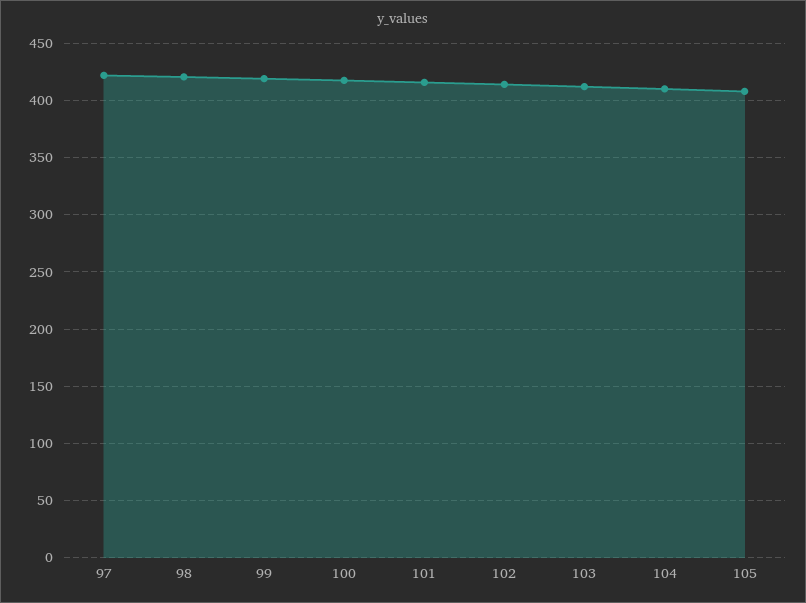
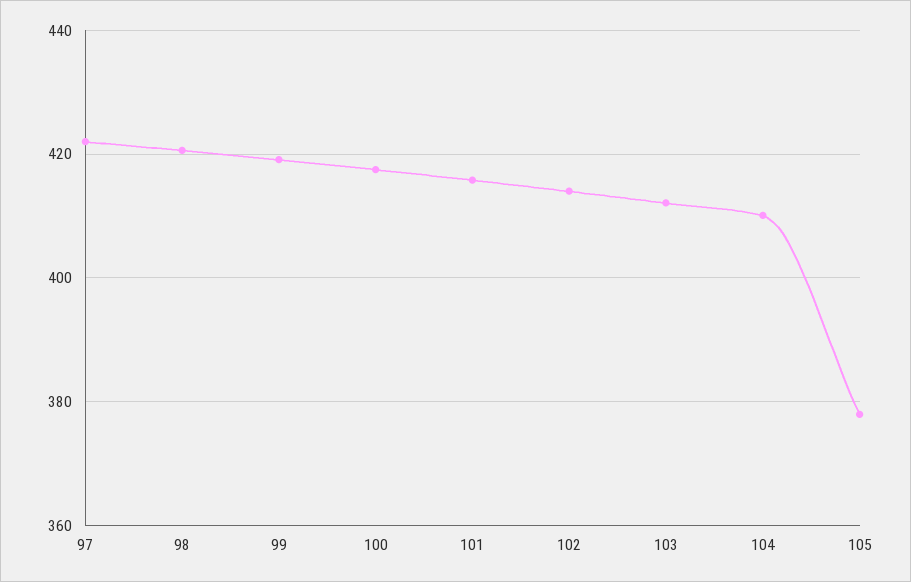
105: 410 -> 378

